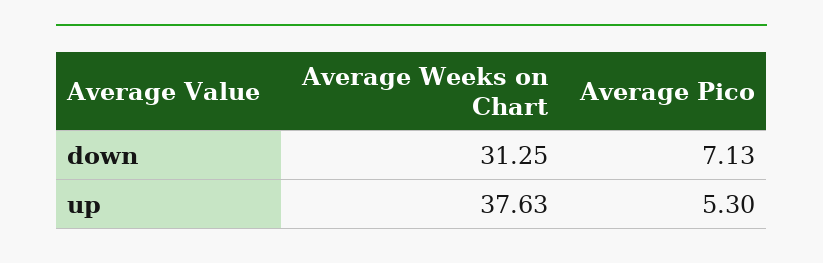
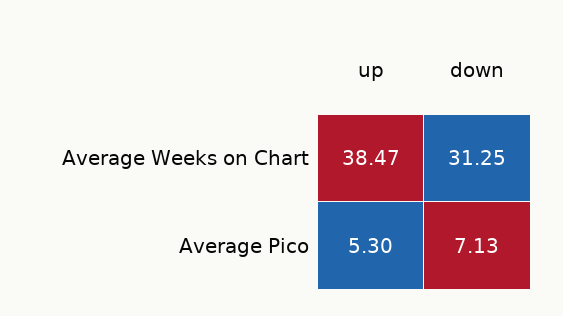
Average Weeks on Chart, up: 37.63 -> 38.47

